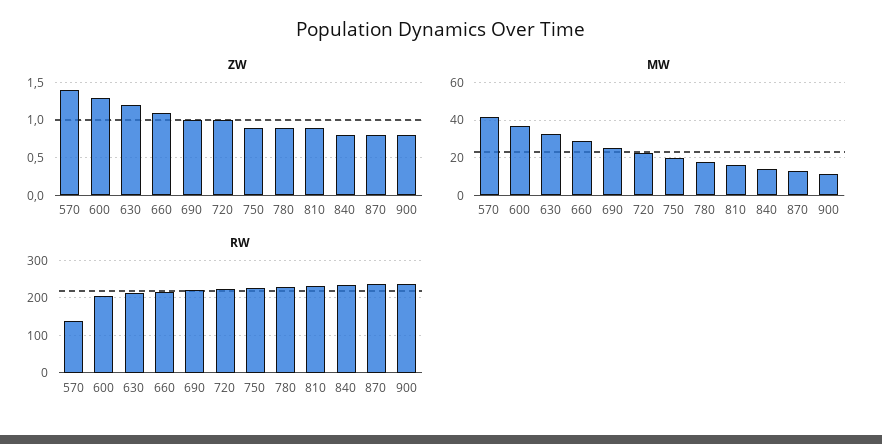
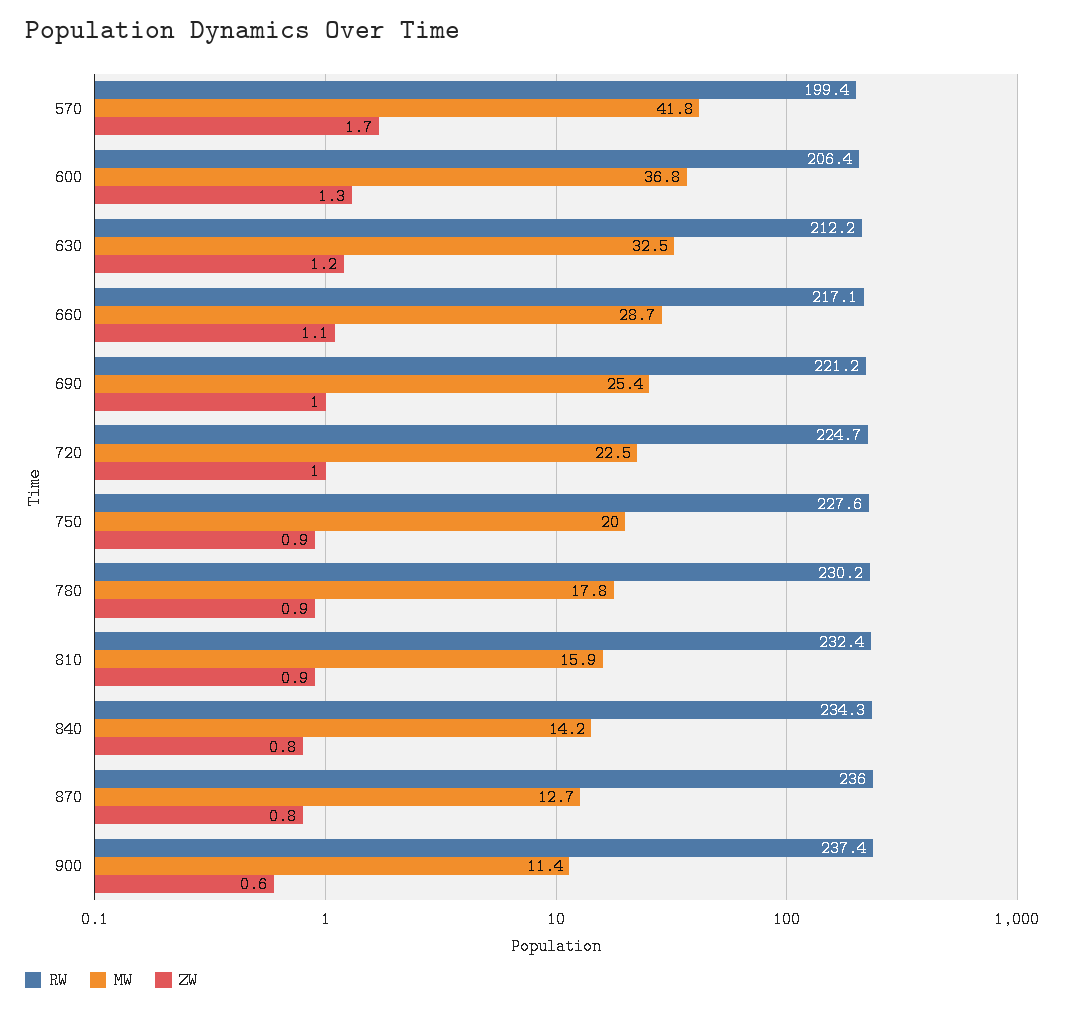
ZW, 570: 1.4 -> 1.7
ZW, 900: 0.8 -> 0.6
RW, 570: 140 -> 199.4

